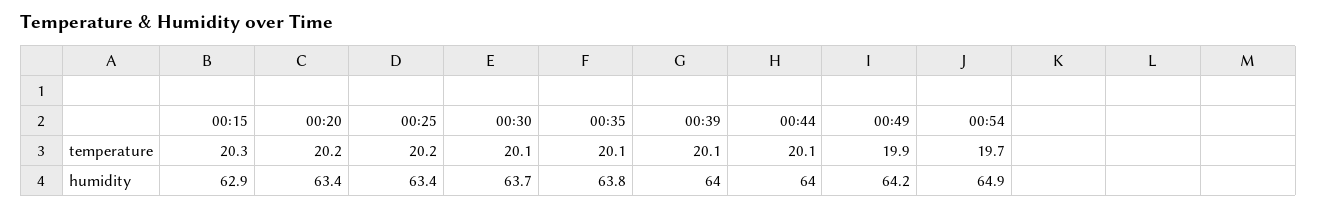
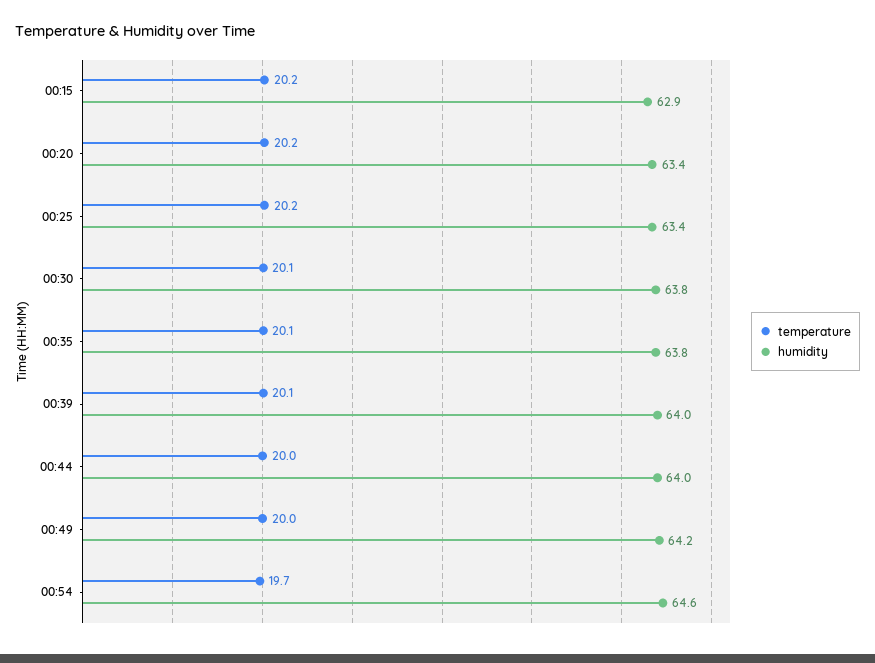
temperature, 00:15: 20.3 -> 20.2
temperature, 00:44: 20.1 -> 20
temperature, 00:49: 19.9 -> 20
humidity, 00:30: 63.7 -> 63.8
humidity, 00:54: 64.9 -> 64.6

